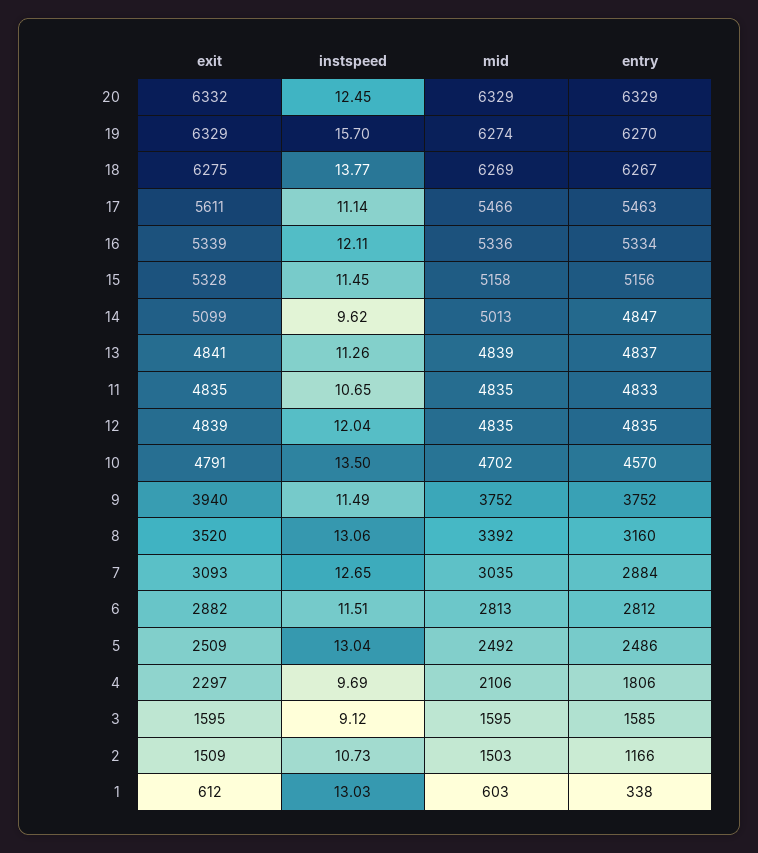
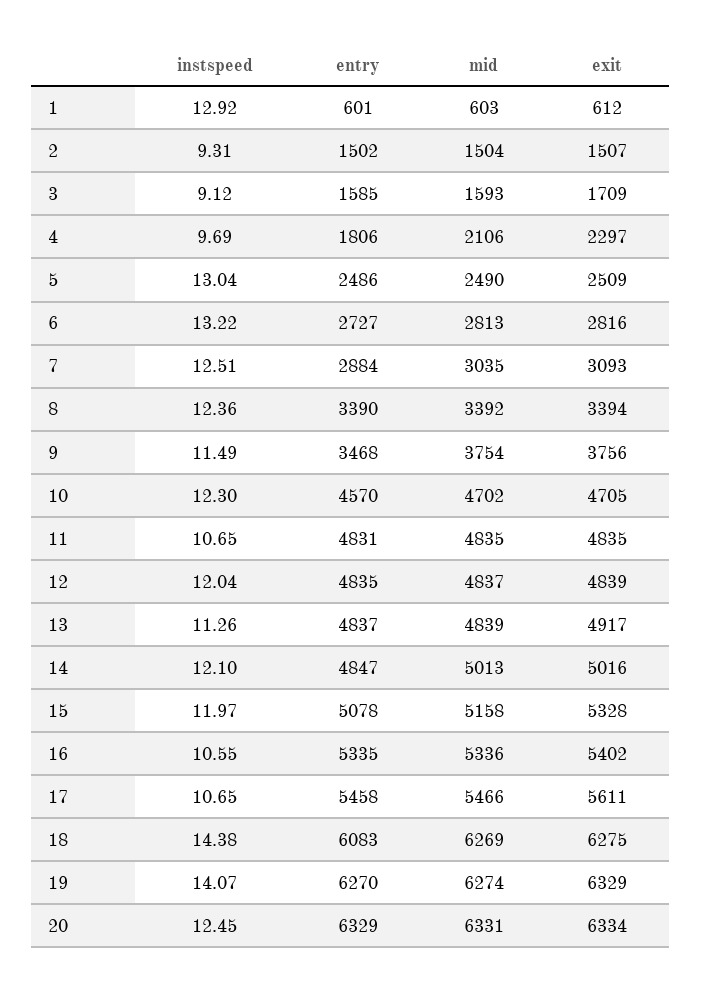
exit, 20: 6332 -> 6334
mid, 20: 6329 -> 6331
instspeed, 19: 15.7 -> 14.07
instspeed, 18: 13.77 -> 14.38
entry, 18: 6267 -> 6083
instspeed, 17: 11.14 -> 10.65
entry, 17: 5463 -> 5458
exit, 16: 5339 -> 5402
instspeed, 16: 12.11 -> 10.55
entry, 16: 5334 -> 5335
instspeed, 15: 11.45 -> 11.97
entry, 15: 5156 -> 5078
exit, 14: 5099 -> 5016
instspeed, 14: 9.62 -> 12.1
exit, 13: 4841 -> 4917
entry, 11: 4833 -> 4831
mid, 12: 4835 -> 4837
exit, 10: 4791 -> 4705
instspeed, 10: 13.5 -> 12.3
exit, 9: 3940 -> 3756
mid, 9: 3752 -> 3754
entry, 9: 3752 -> 3468
exit, 8: 3520 -> 3394
instspeed, 8: 13.06 -> 12.36
entry, 8: 3160 -> 3390
instspeed, 7: 12.65 -> 12.51
exit, 6: 2882 -> 2816
instspeed, 6: 11.51 -> 13.22
entry, 6: 2812 -> 2727
mid, 5: 2492 -> 2490
exit, 3: 1595 -> 1709
mid, 3: 1595 -> 1593
exit, 2: 1509 -> 1507
instspeed, 2: 10.73 -> 9.31
mid, 2: 1503 -> 1504
entry, 2: 1166 -> 1502
instspeed, 1: 13.03 -> 12.92
entry, 1: 338 -> 601

